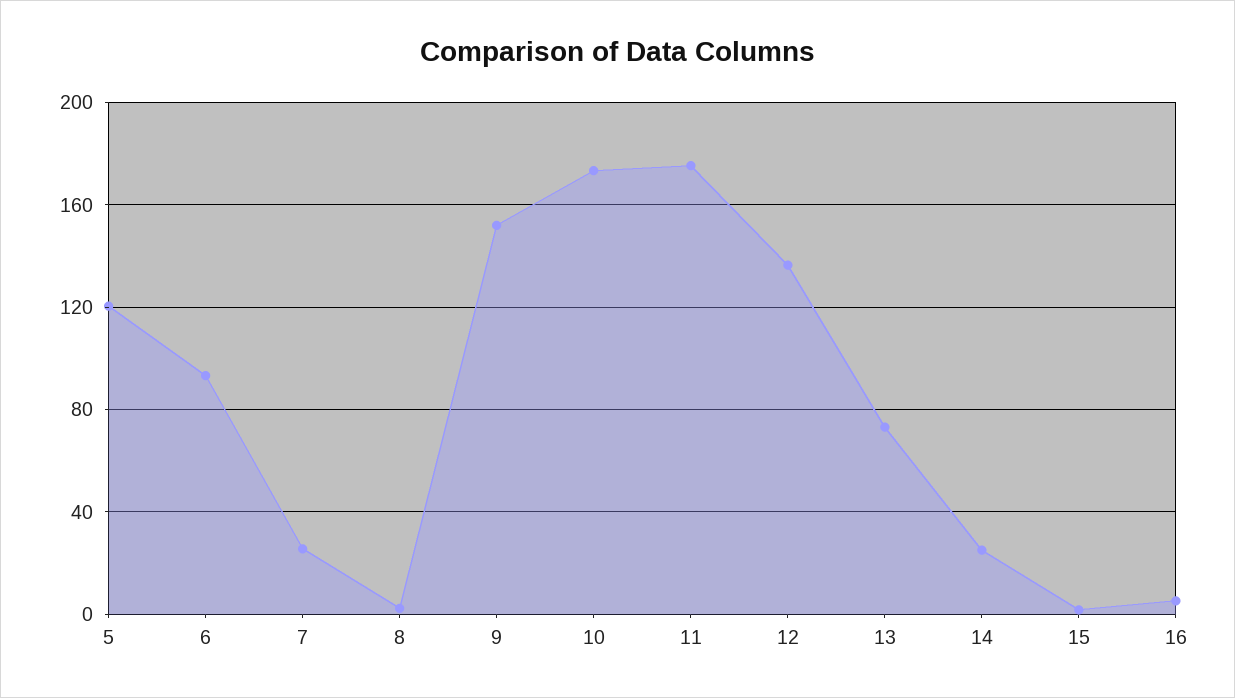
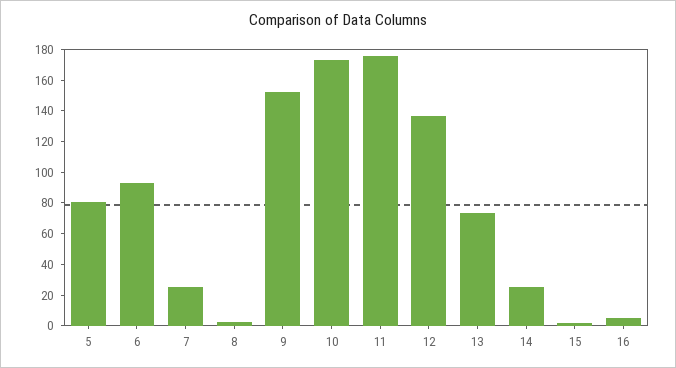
5: 120 -> 80

